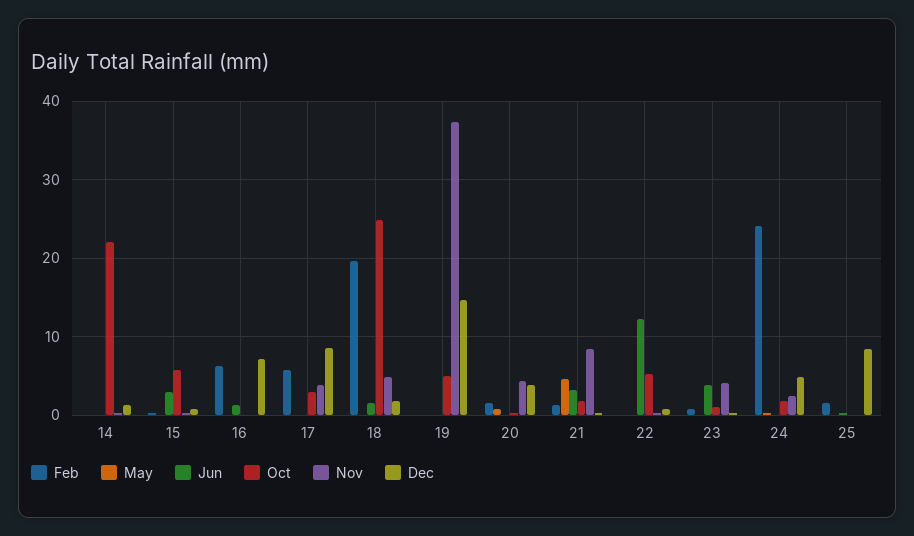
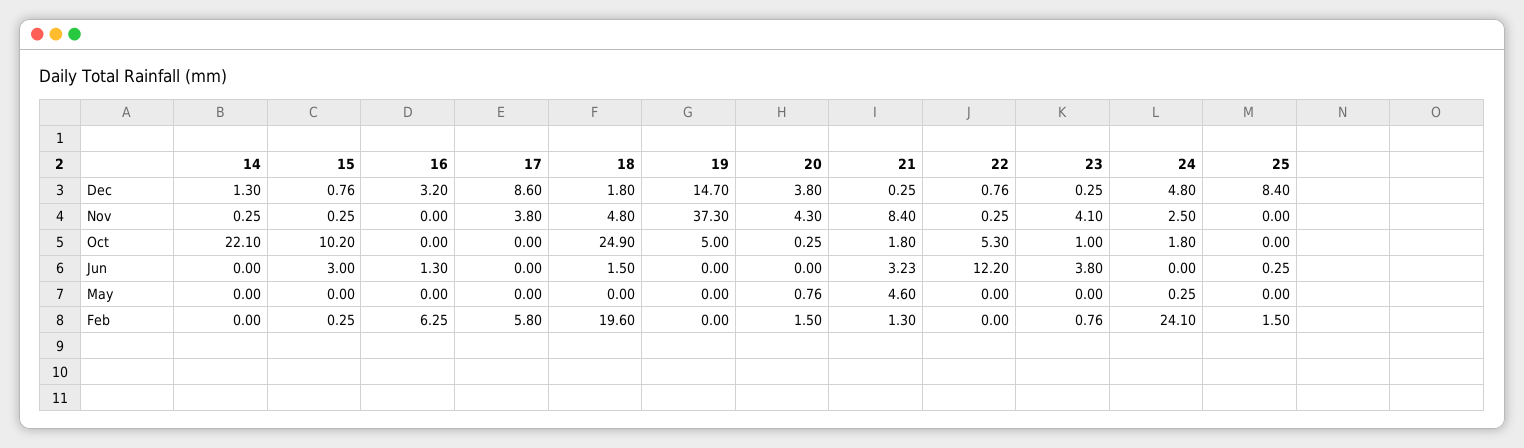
Oct, 15: 6 -> 10.2
Dec, 16: 7 -> 3.2
Oct, 17: 3 -> 0

